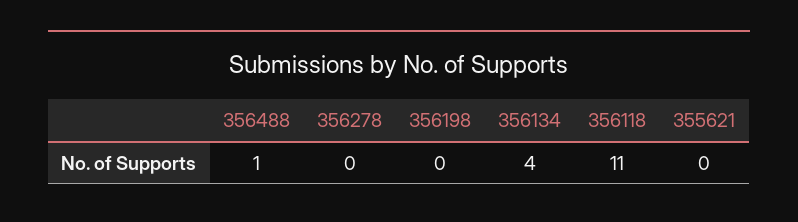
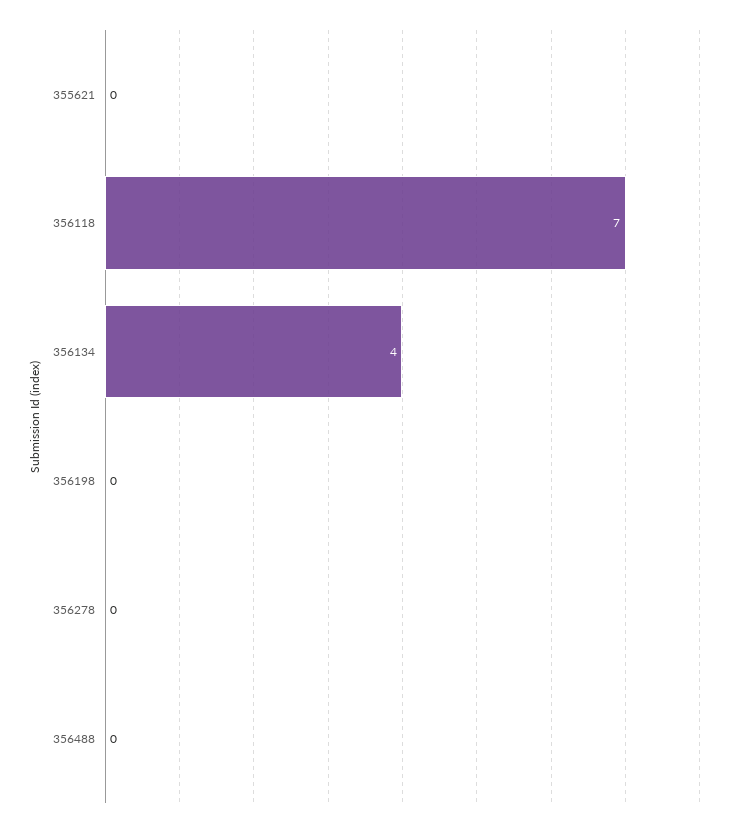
356488: 1 -> 0
356118: 11 -> 7

